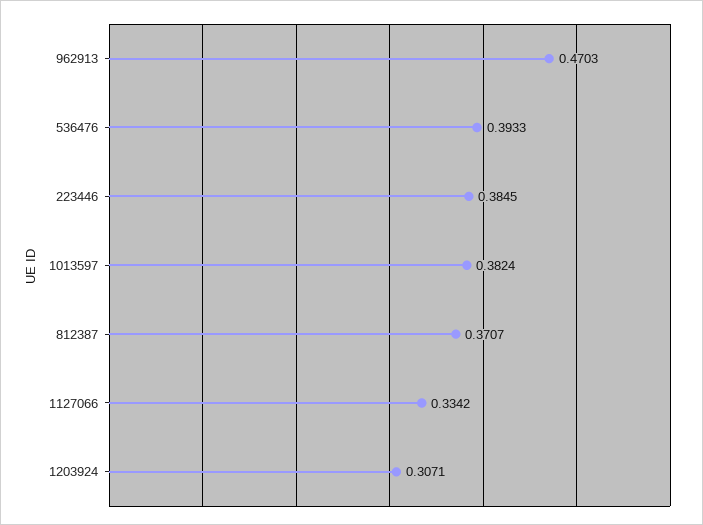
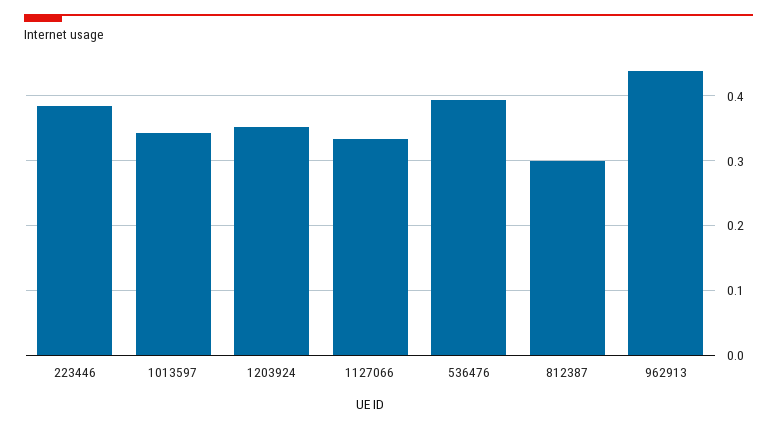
962913: 0.4703 -> 0.44
1013597: 0.3824 -> 0.34
812387: 0.3707 -> 0.3
1203924: 0.3071 -> 0.35

